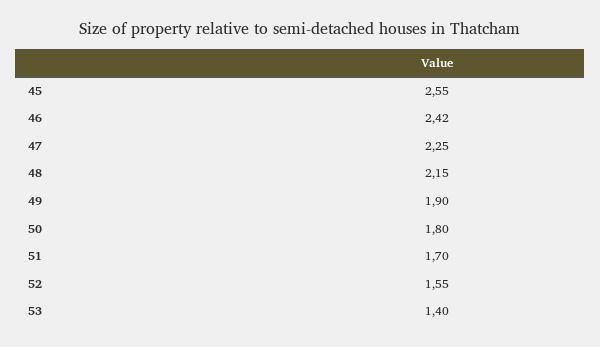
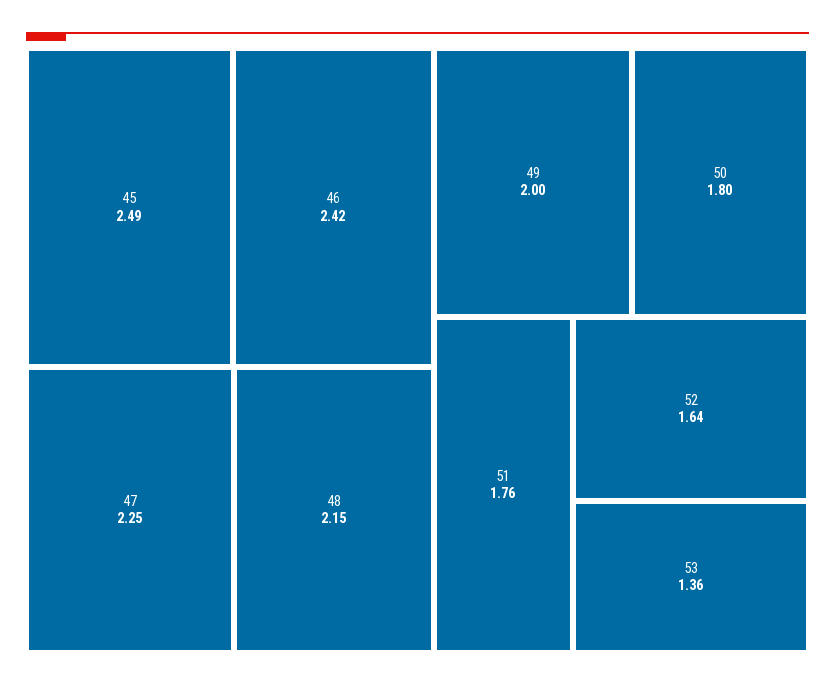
45: 2.55 -> 2.49
49: 1.9 -> 2
51: 1.7 -> 1.76
52: 1.55 -> 1.64
53: 1.4 -> 1.36

